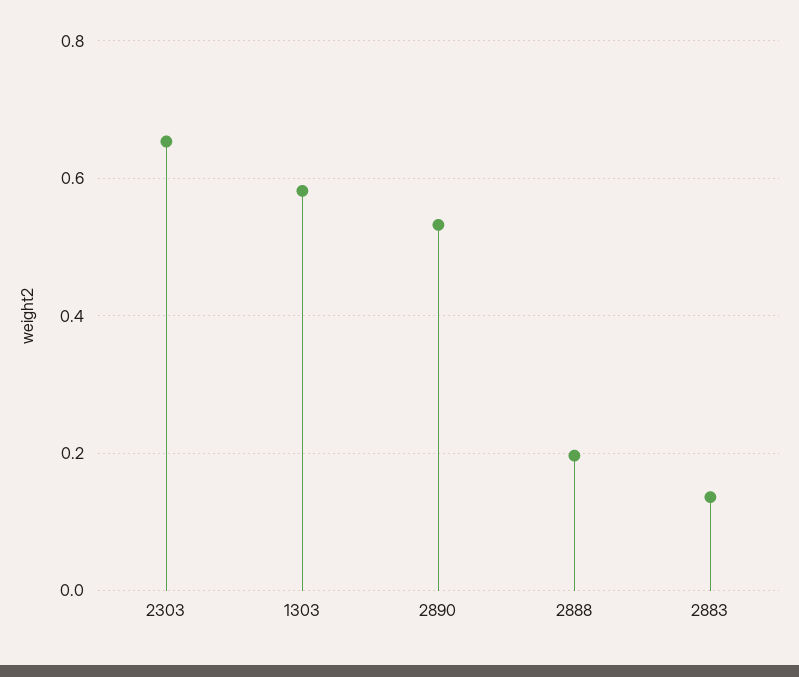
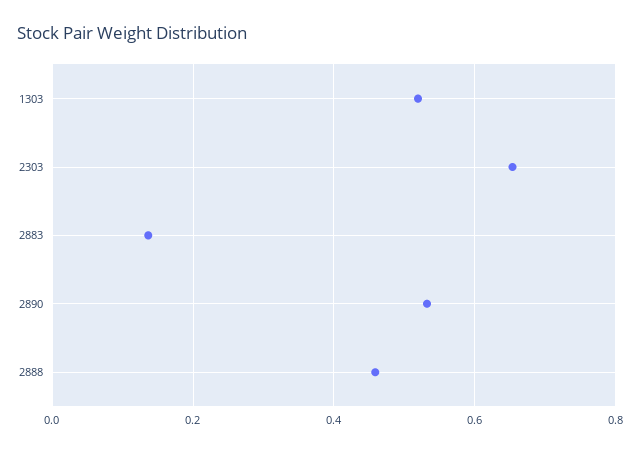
1303: 0.58 -> 0.52
2888: 0.2 -> 0.46

